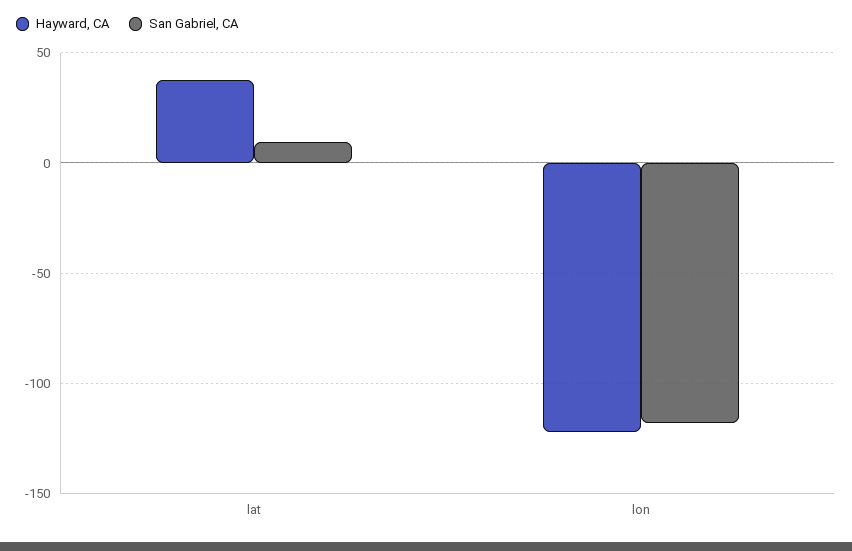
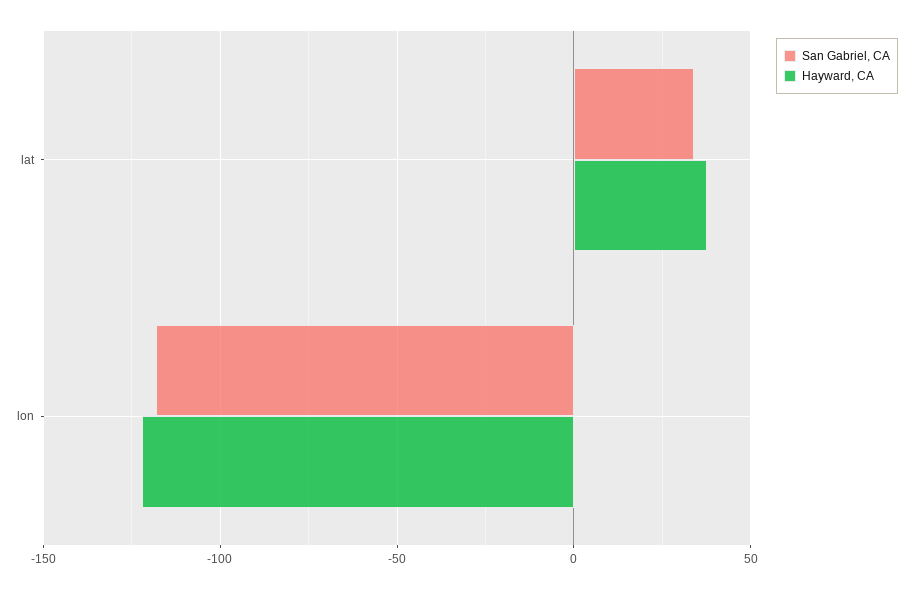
San Gabriel, CA, lat: 10 -> 35

